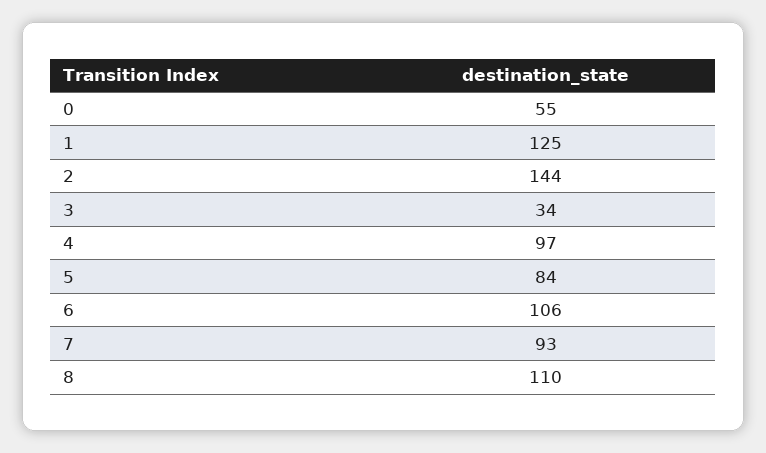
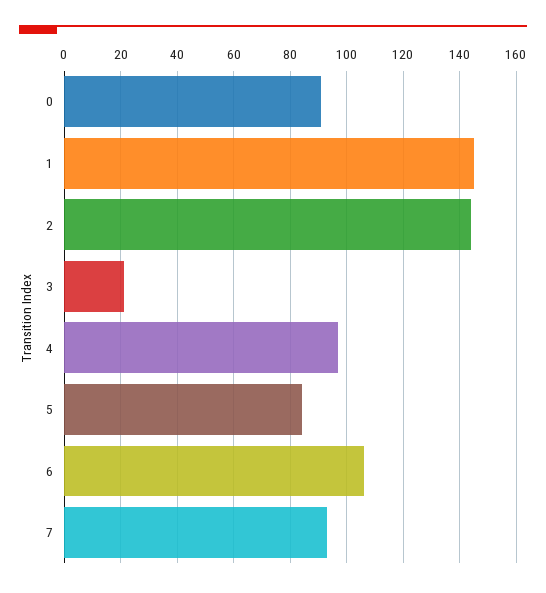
0: 55 -> 90
1: 125 -> 145
3: 34 -> 20
8: 110 -> none

